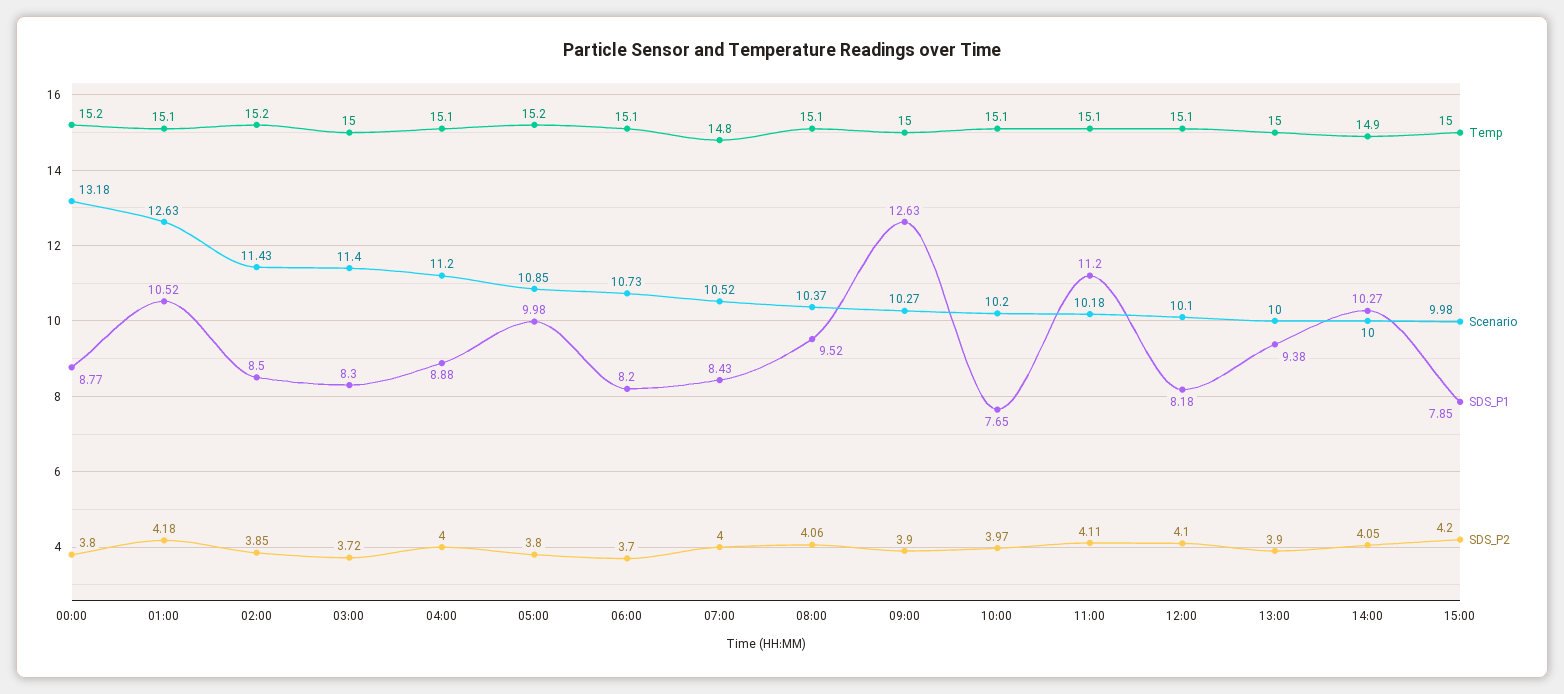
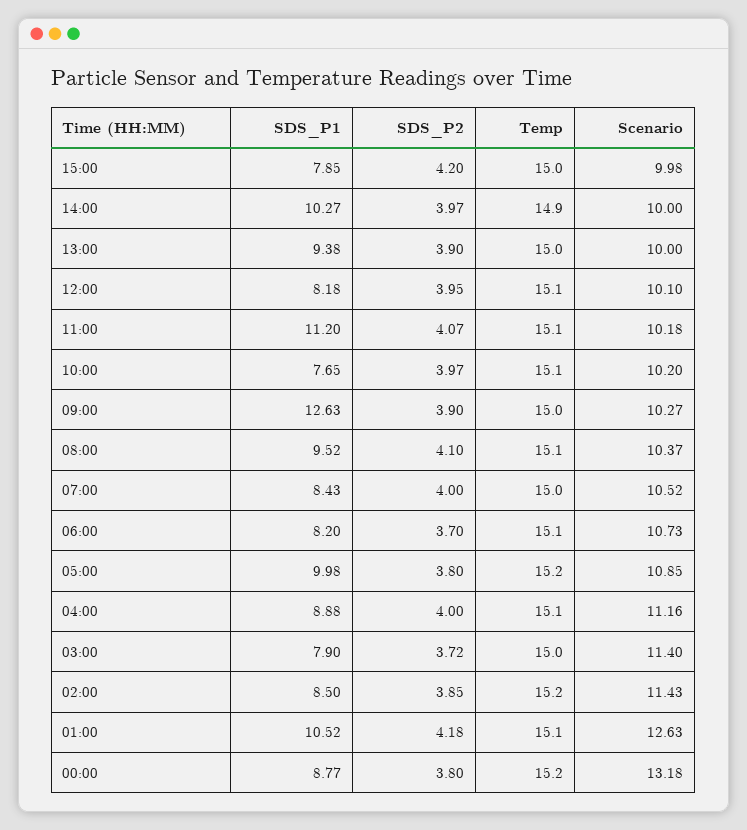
SDS_P1, 03:00: 8.3 -> 7.9
Scenario, 04:00: 11.2 -> 11.16
Temp, 07:00: 14.8 -> 15
SDS_P2, 08:00: 4.06 -> 4.1
SDS_P2, 11:00: 4.11 -> 4.07
SDS_P2, 12:00: 4.1 -> 3.95
SDS_P2, 14:00: 4.05 -> 3.97

